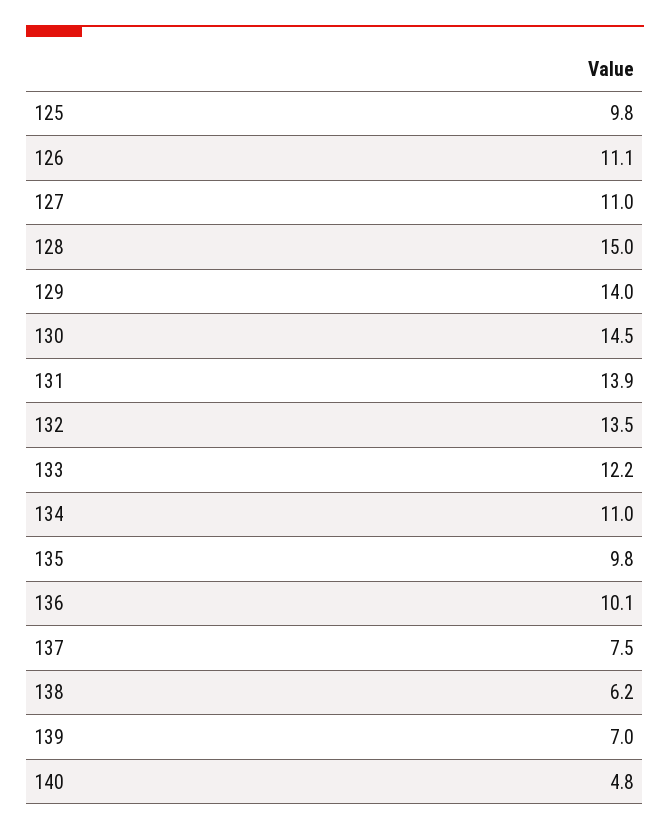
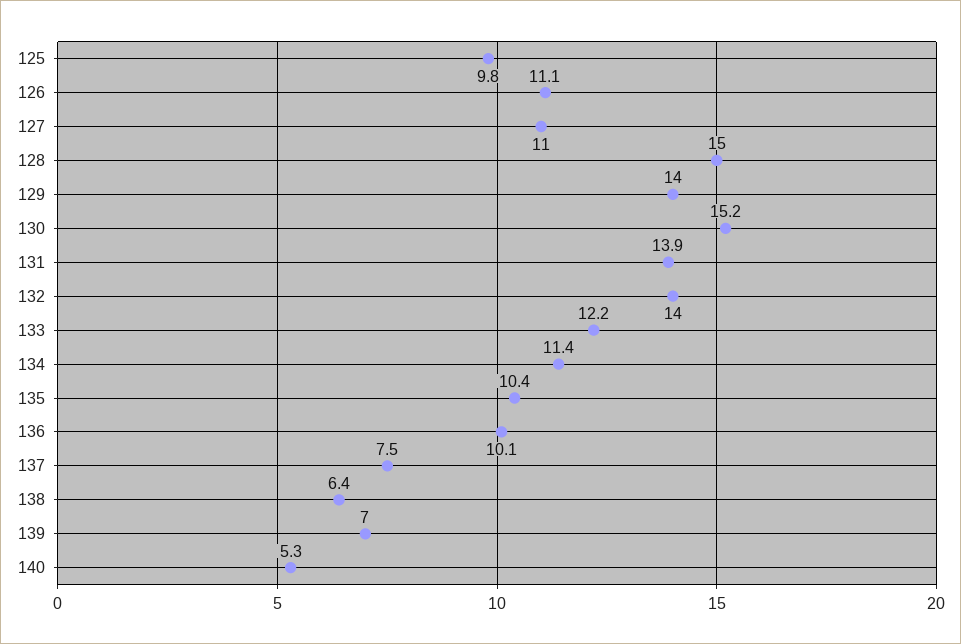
130: 14.5 -> 15.2
132: 13.5 -> 14
134: 11 -> 11.4
135: 9.8 -> 10.4
138: 6.2 -> 6.4
140: 4.8 -> 5.3

